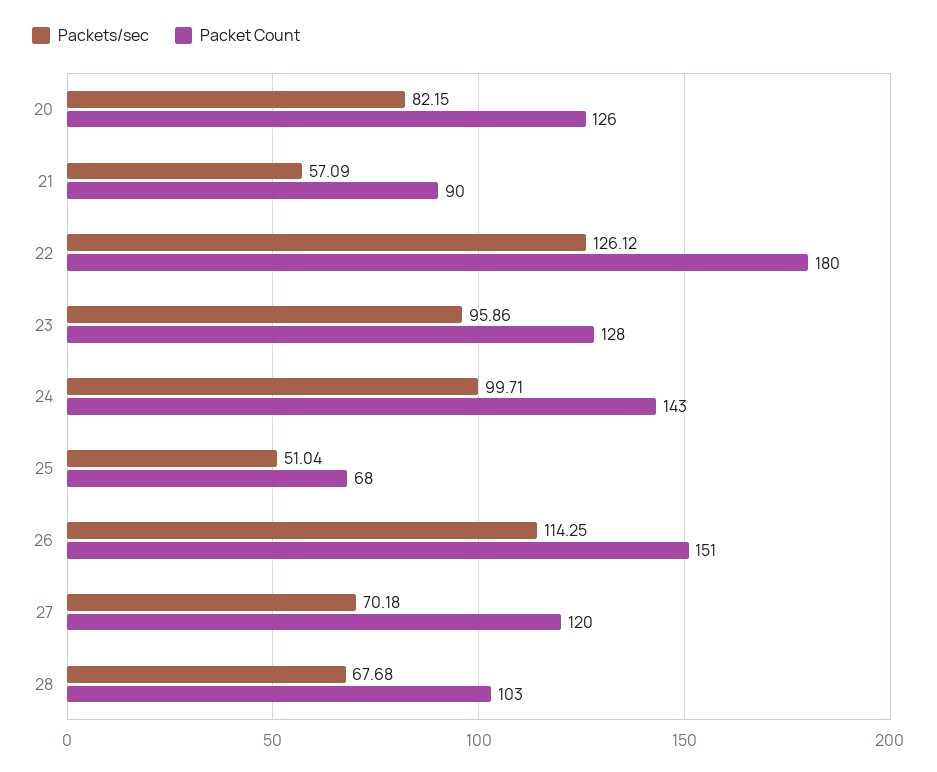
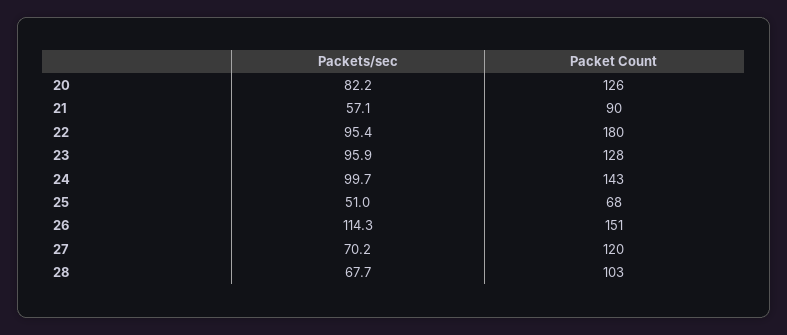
Packets/sec, 22: 126.12 -> 95.4

